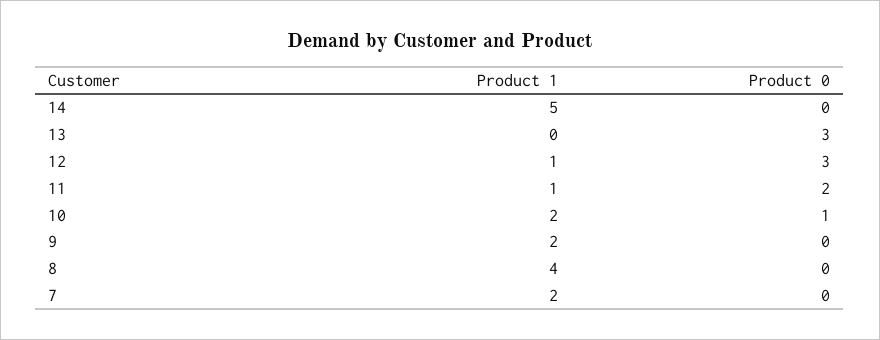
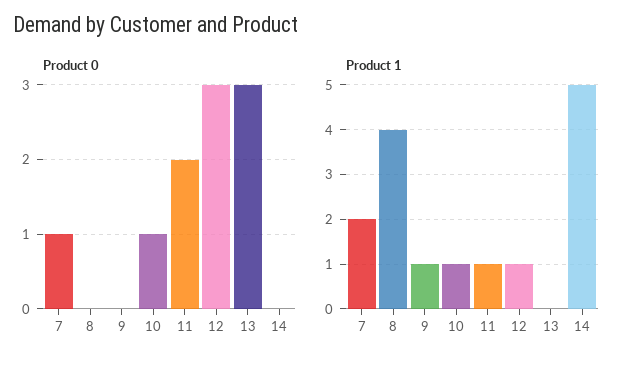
Product 1, 10: 2 -> 1
Product 1, 9: 2 -> 1
Product 0, 7: 0 -> 1

